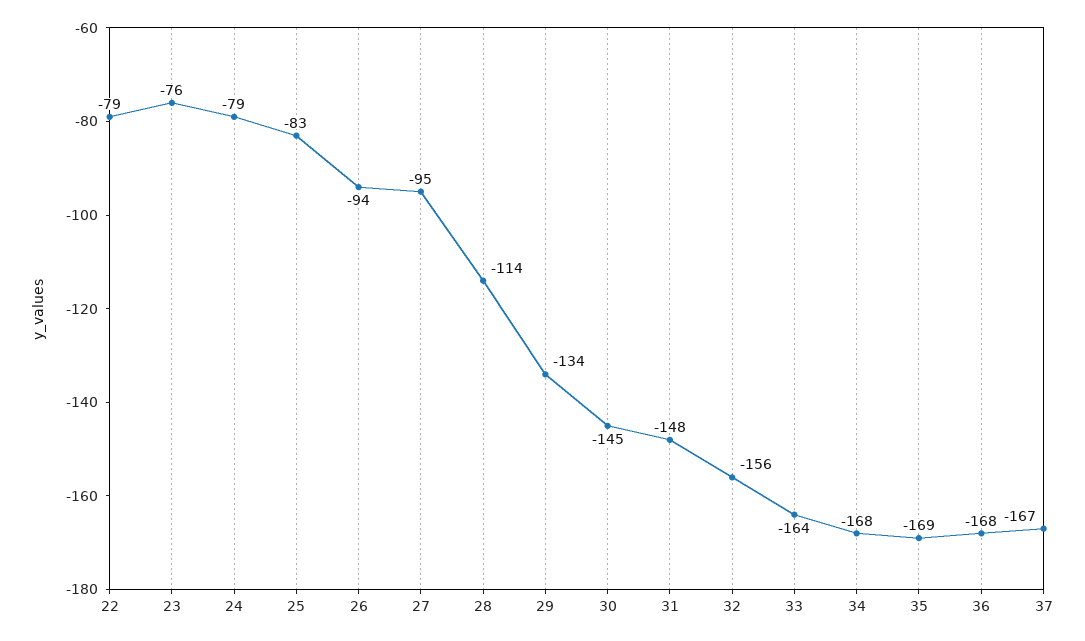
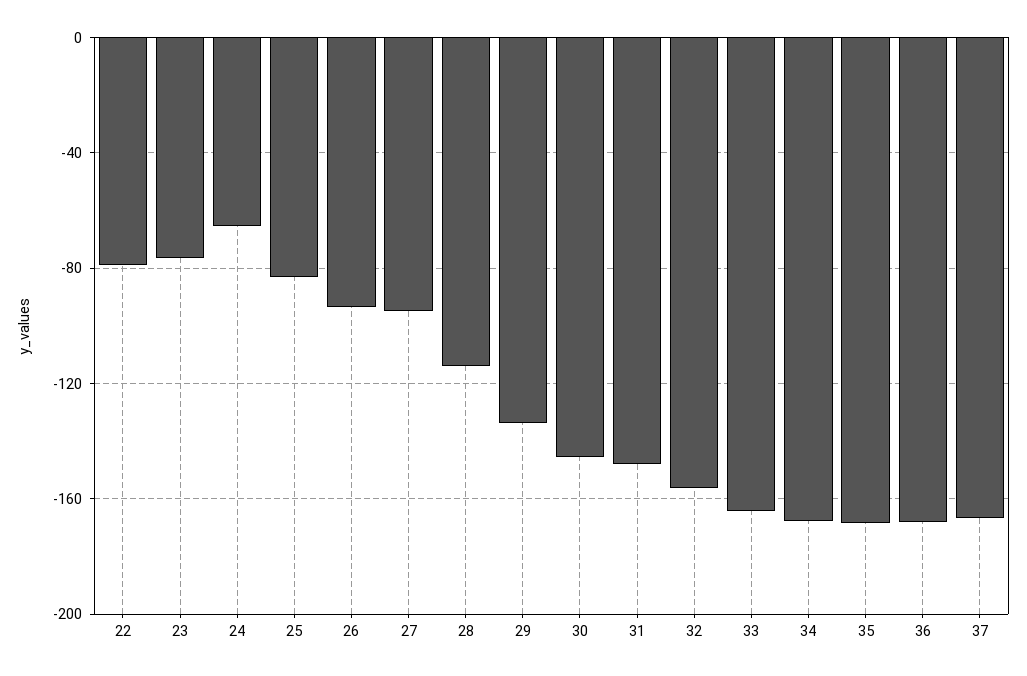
24: -79 -> -65

